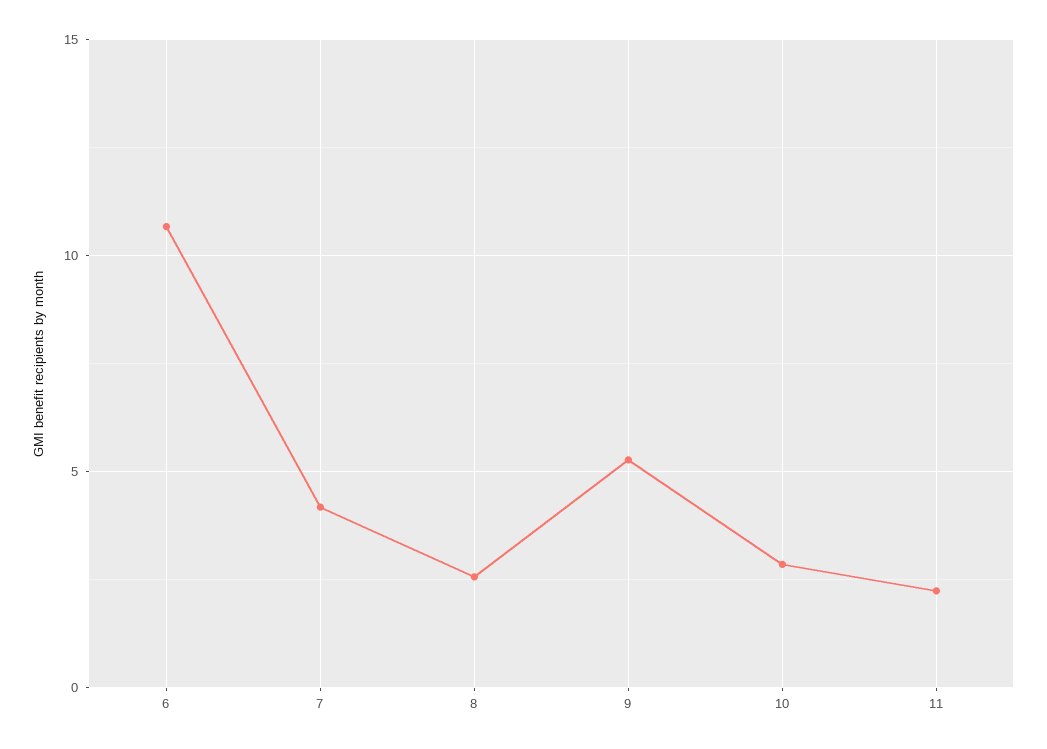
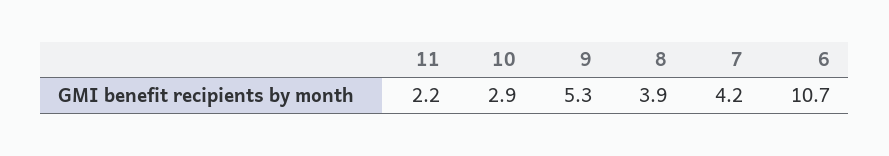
8: 2.5 -> 3.9

